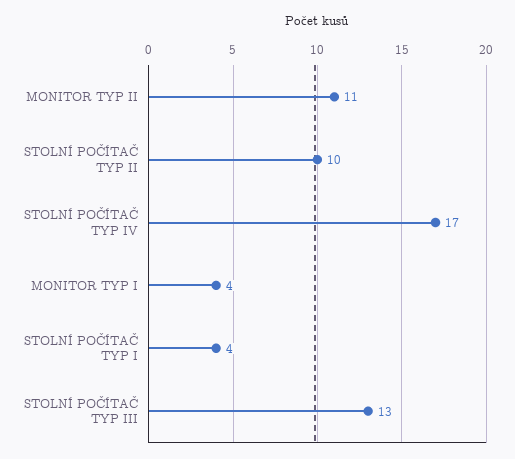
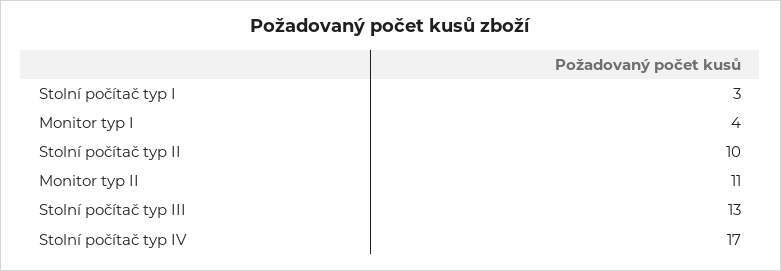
STOLNÍ POČÍTAČ TYP I: 4 -> 3

